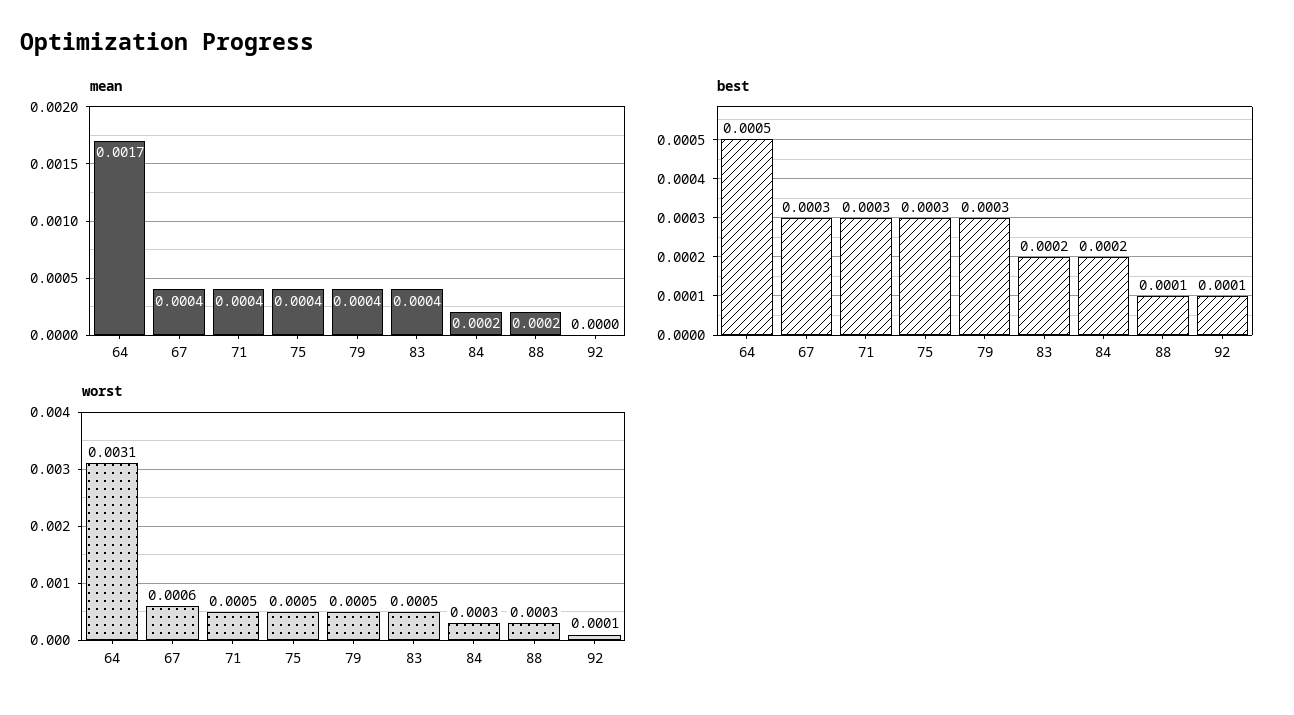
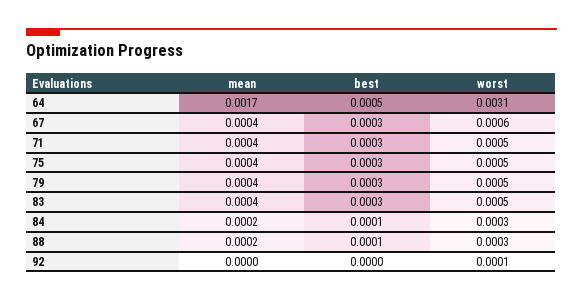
best, 83: 0.0002 -> 0.0003
best, 84: 0.0002 -> 0.0001
best, 92: 0.0001 -> 0

